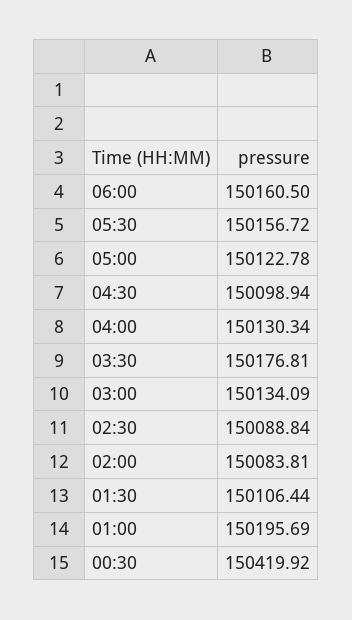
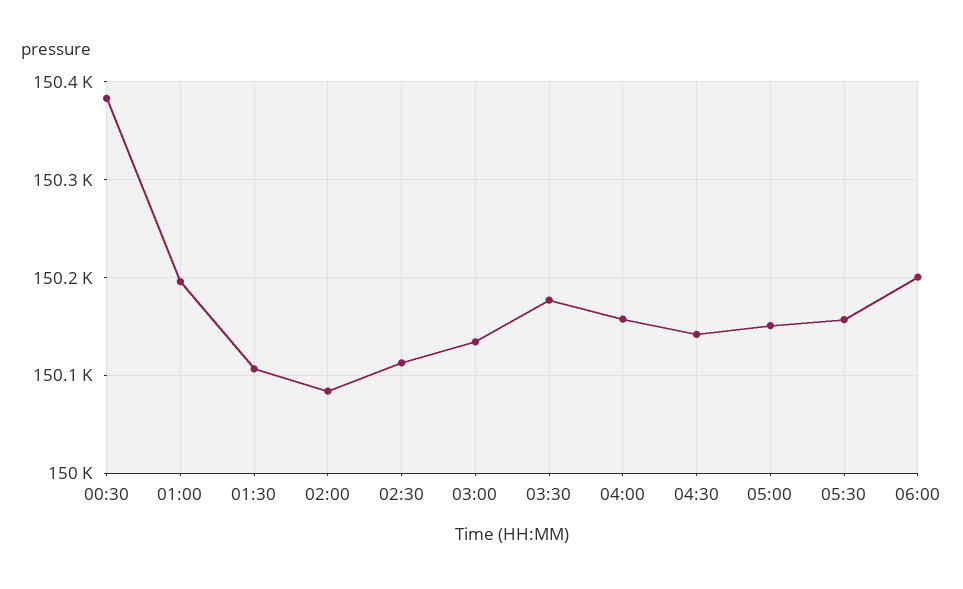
06:00: 150160.5 -> 150200
05:00: 150122.78 -> 150150
04:30: 150098.94 -> 150140
04:00: 150130.34 -> 150160
02:30: 150088.84 -> 150110
00:30: 150419.92 -> 150380

